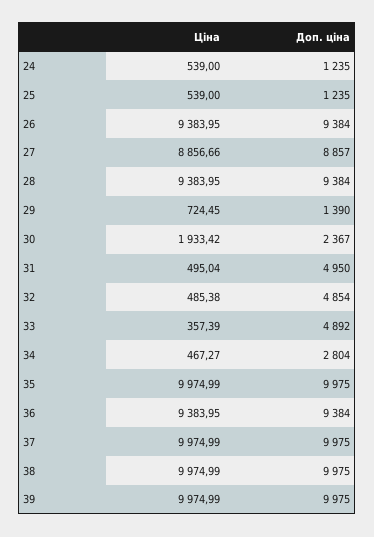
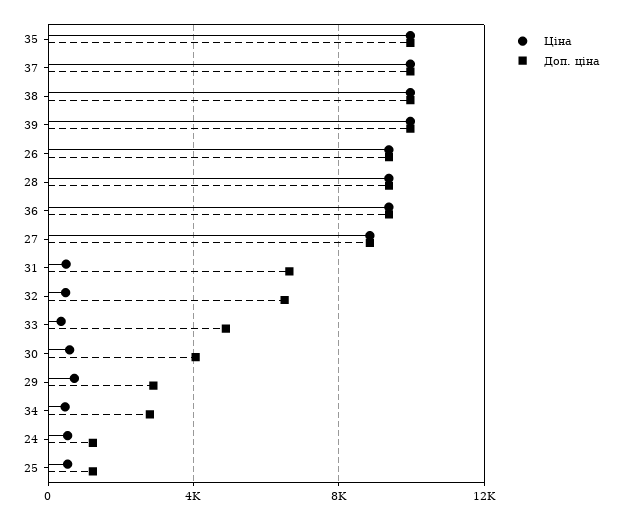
Доп. ціна, 29: 1390 -> 3000
Ціна, 30: 1933.42 -> 500
Доп. ціна, 30: 2367 -> 4000
Доп. ціна, 31: 4950 -> 6500
Доп. ціна, 32: 4854 -> 6500

